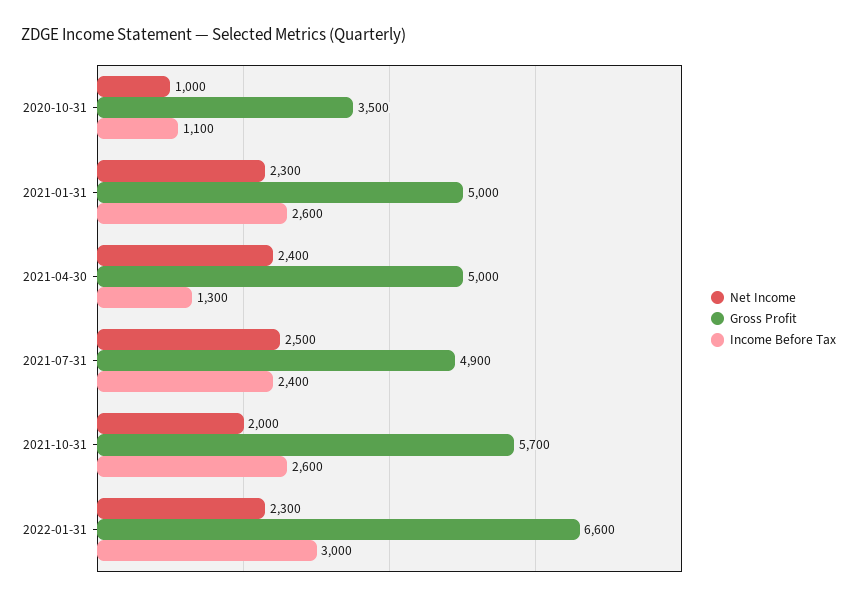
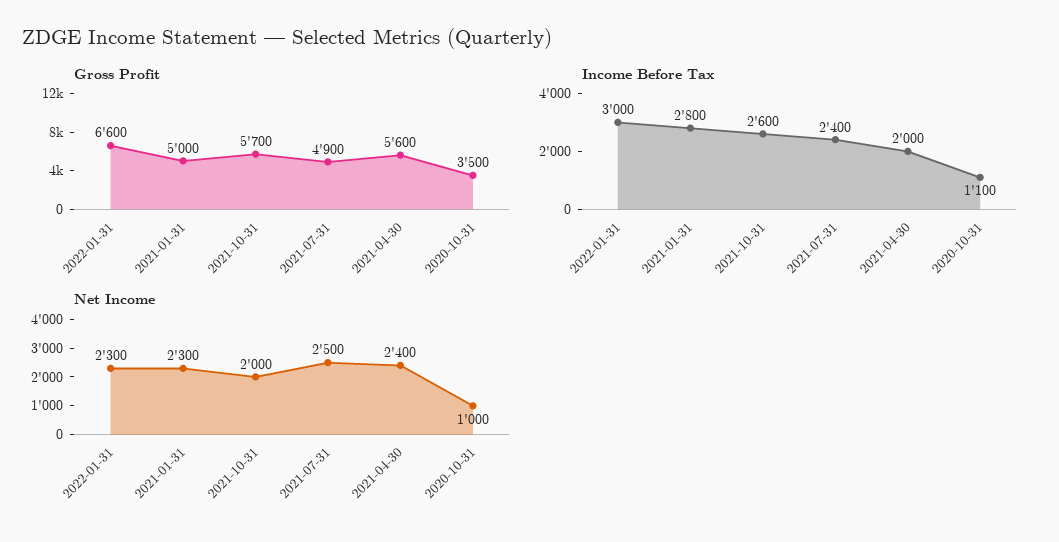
Income Before Tax, 2021-01-31: 2600 -> 2800
Gross Profit, 2021-04-30: 5000 -> 5600
Income Before Tax, 2021-04-30: 1300 -> 2000

